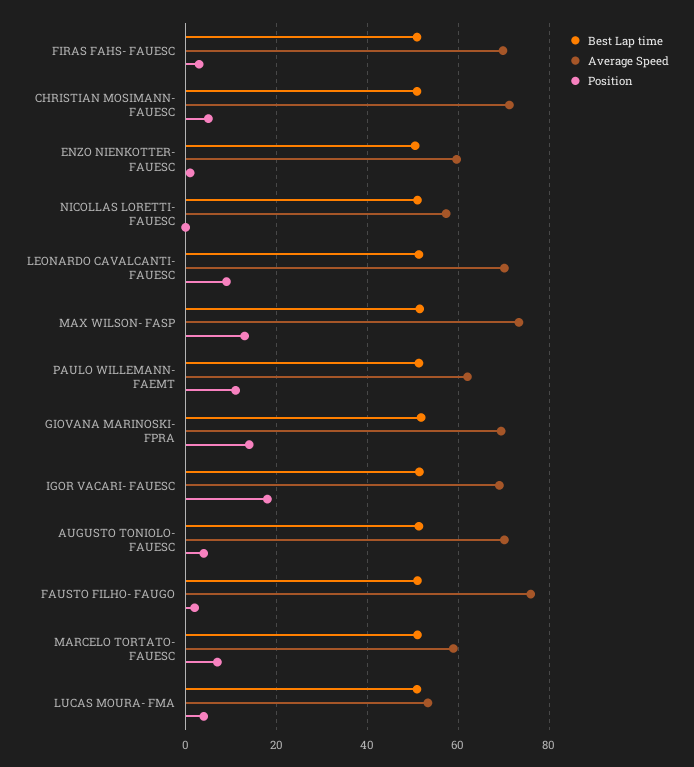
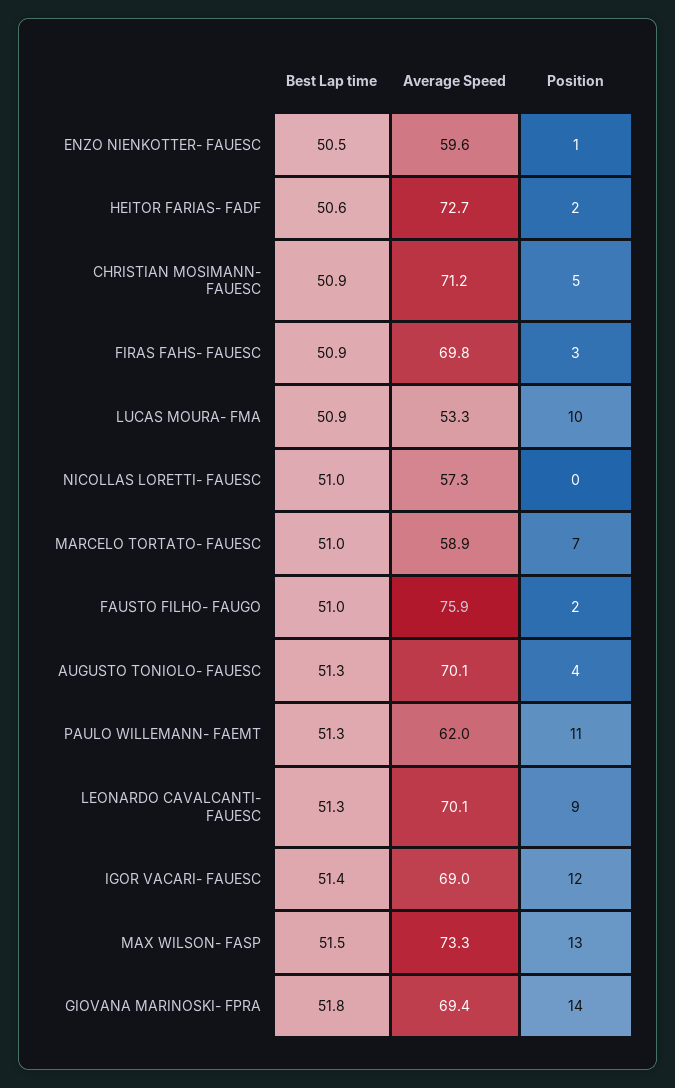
Position, IGOR VACARI- FAUESC: 18 -> 12
Position, LUCAS MOURA- FMA: 4 -> 10
Best Lap time, HEITOR FARIAS- FADF: none -> 50.6
Average Speed, HEITOR FARIAS- FADF: none -> 72.7
Position, HEITOR FARIAS- FADF: none -> 2

